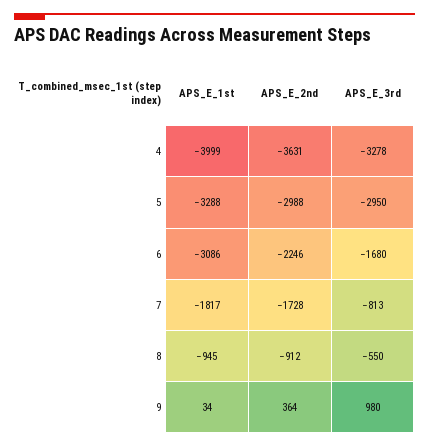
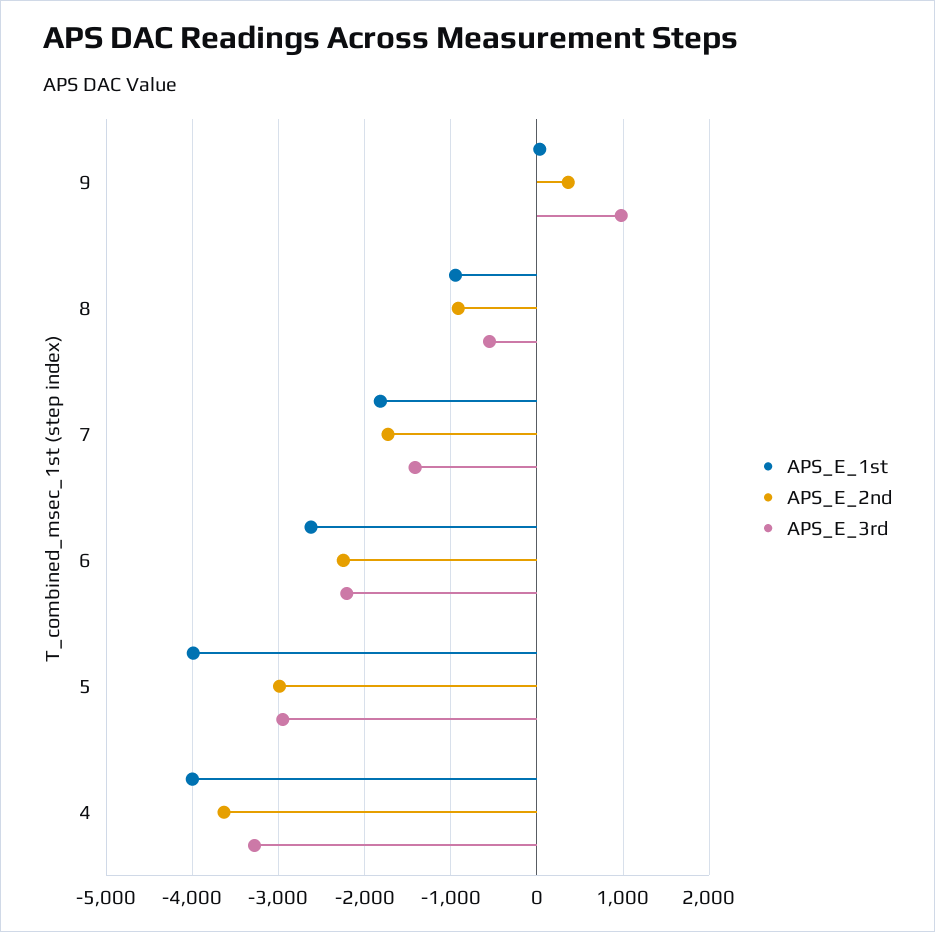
APS_E_1st, 5: -3288 -> -4000
APS_E_1st, 6: -3086 -> -2600
APS_E_3rd, 6: -1680 -> -2200
APS_E_3rd, 7: -813 -> -1400

